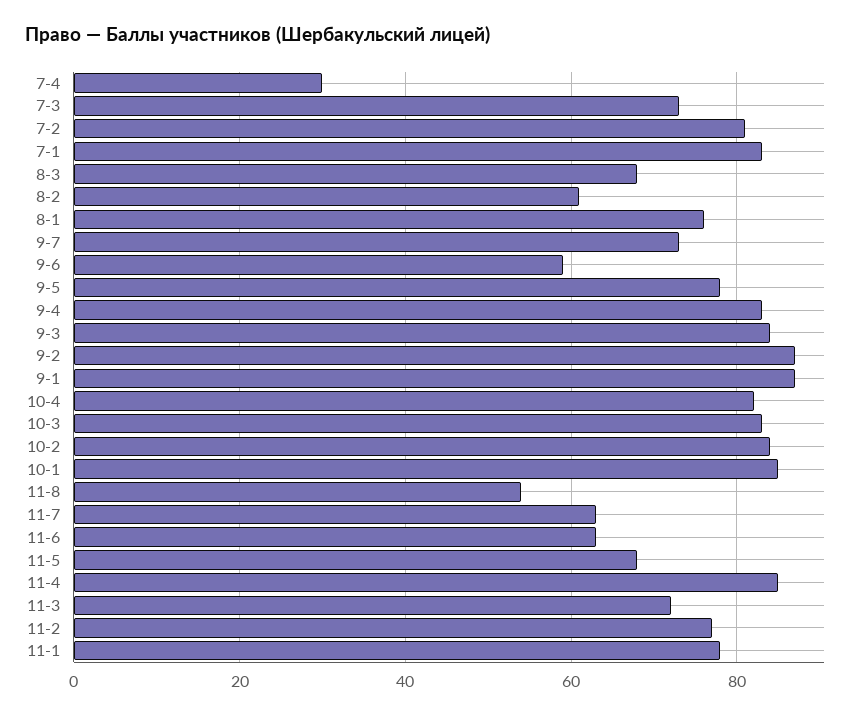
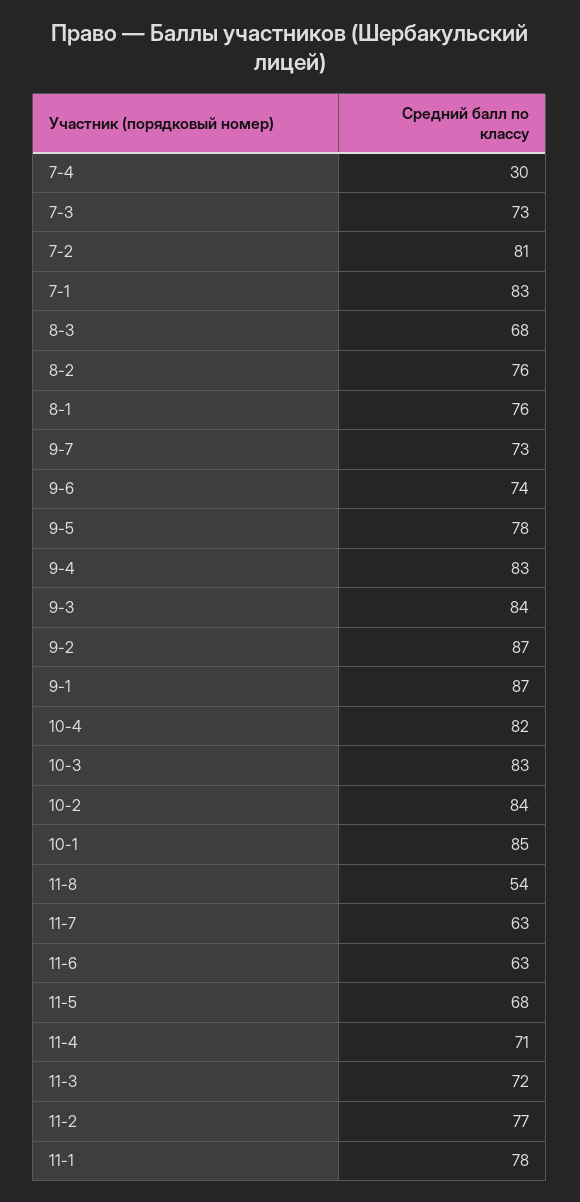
8-2: 60 -> 76
9-6: 60 -> 74
11-4: 85 -> 71

